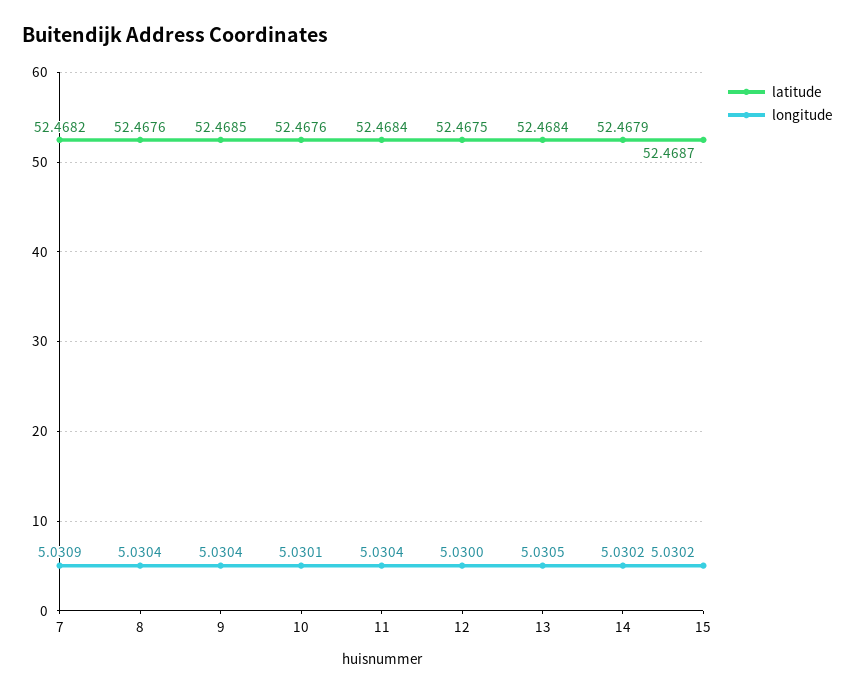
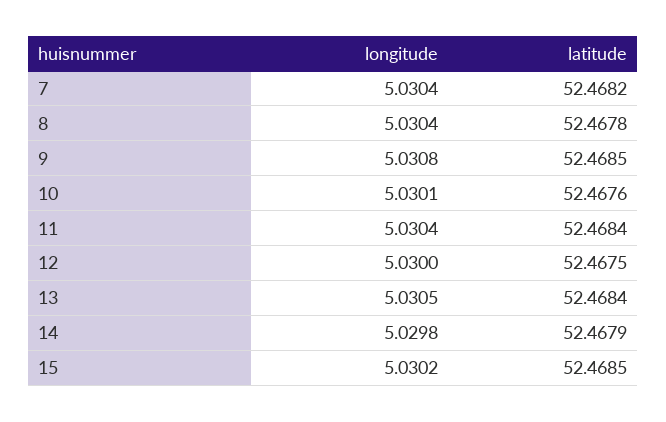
longitude, 7: 5.0309 -> 5.0304
latitude, 8: 52.4676 -> 52.4678
longitude, 9: 5.0304 -> 5.0308
longitude, 14: 5.0302 -> 5.0298
latitude, 15: 52.4687 -> 52.4685

